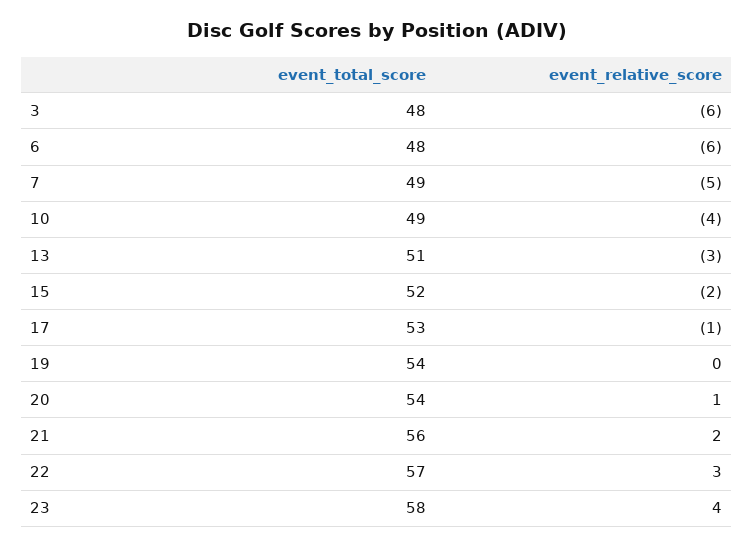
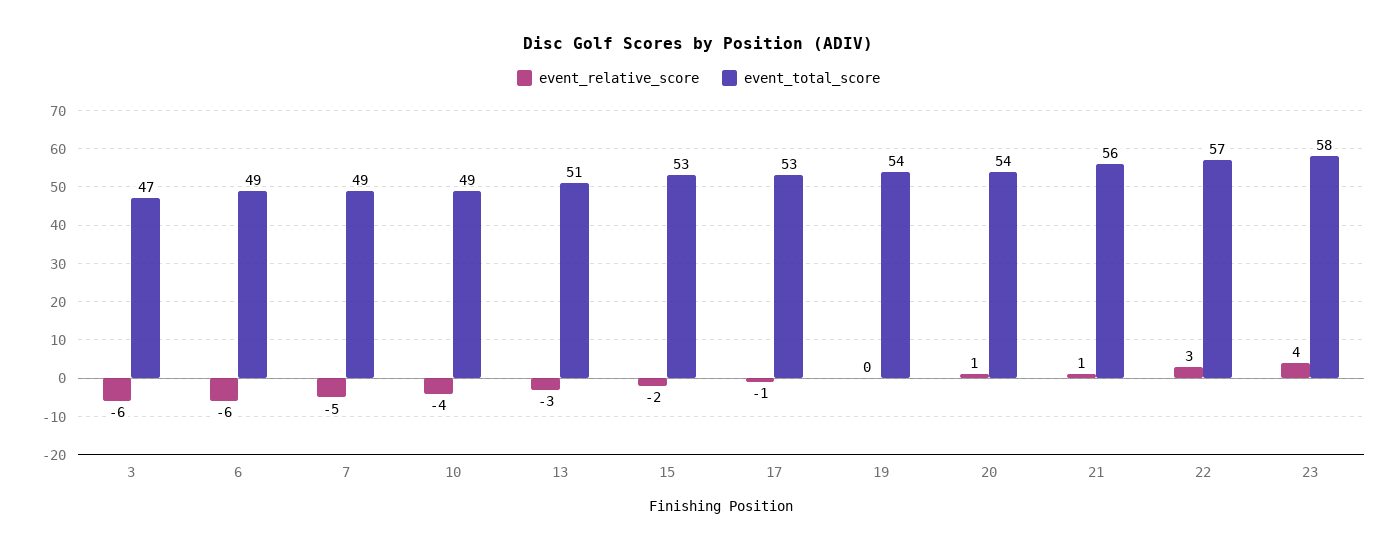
event_total_score, 3: 48 -> 47
event_total_score, 6: 48 -> 49
event_total_score, 15: 52 -> 53
event_relative_score, 21: 2 -> 1

